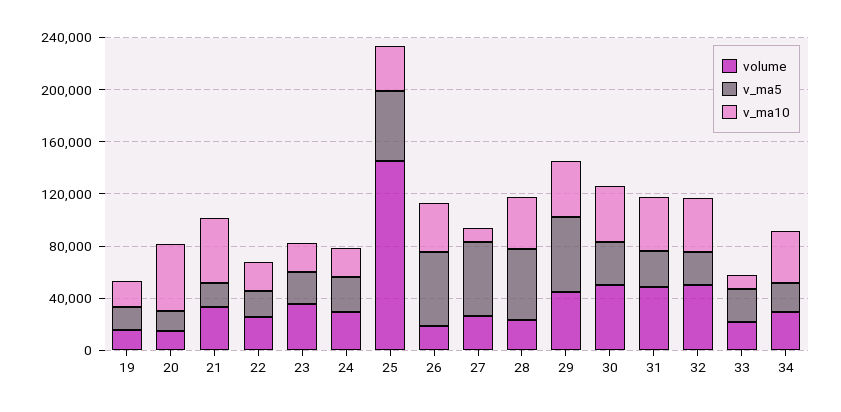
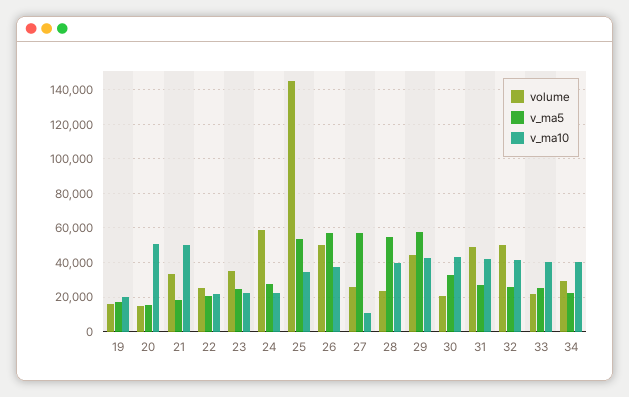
volume, 24: 30000 -> 60000
volume, 26: 20000 -> 50000
volume, 30: 50000 -> 20000
v_ma10, 33: 10000 -> 40000

